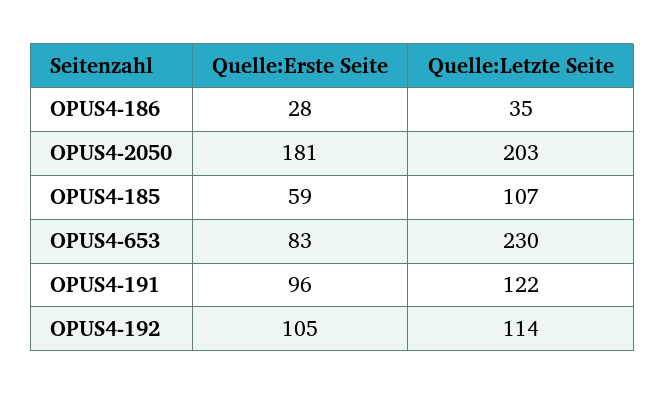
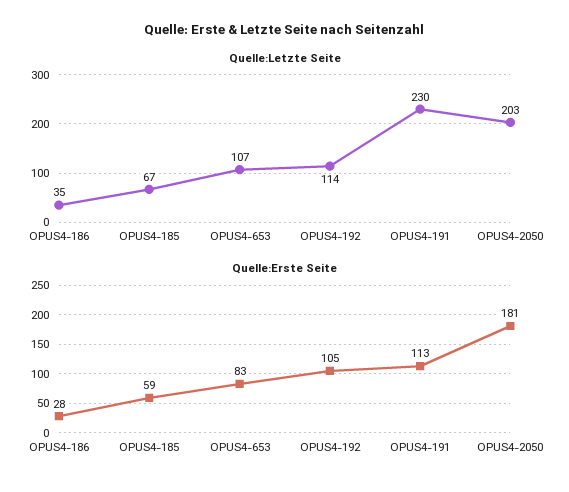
Quelle:Letzte Seite, OPUS4-185: 107 -> 67
Quelle:Letzte Seite, OPUS4-653: 230 -> 107
Quelle:Erste Seite, OPUS4-191: 96 -> 113
Quelle:Letzte Seite, OPUS4-191: 122 -> 230

